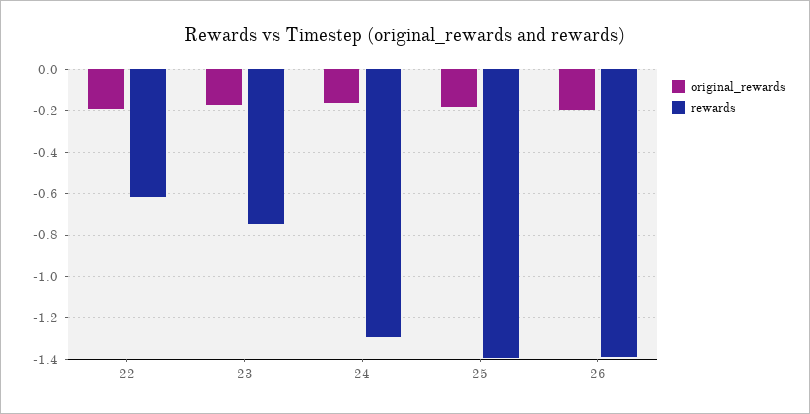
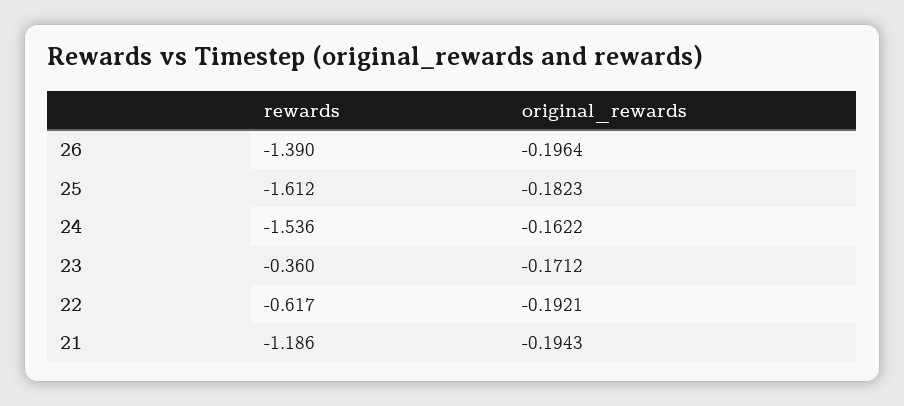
rewards, 23: -0.75 -> -0.36
rewards, 24: -1.3 -> -1.536
rewards, 25: -1.4 -> -1.612
rewards, 21: none -> -1.186
original_rewards, 21: none -> -0.1943

